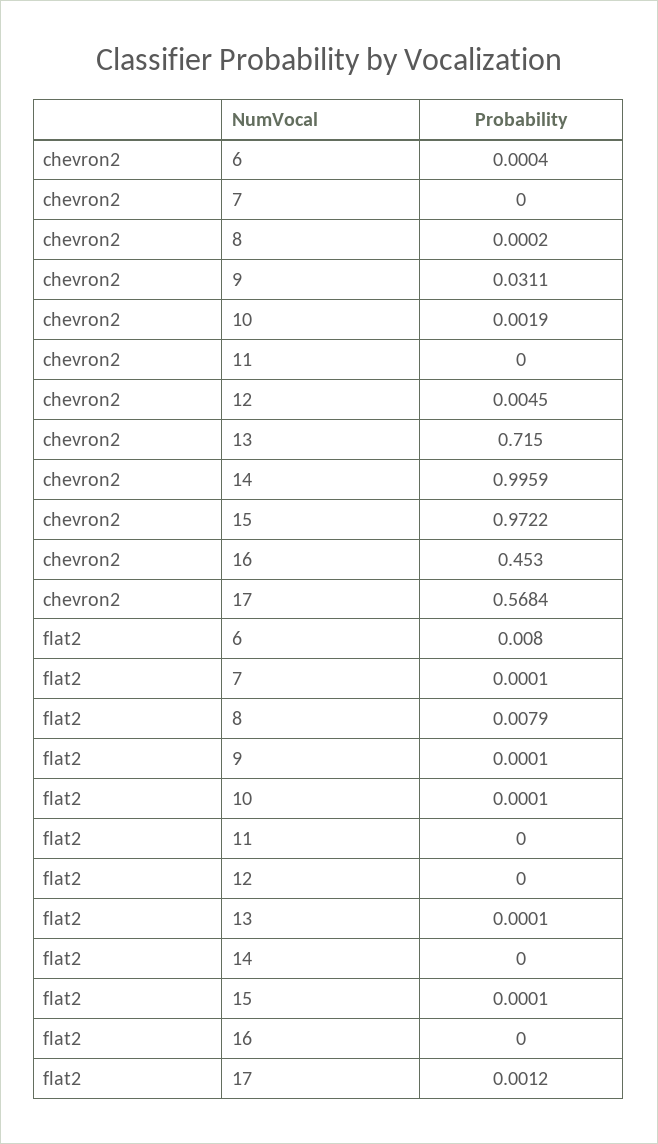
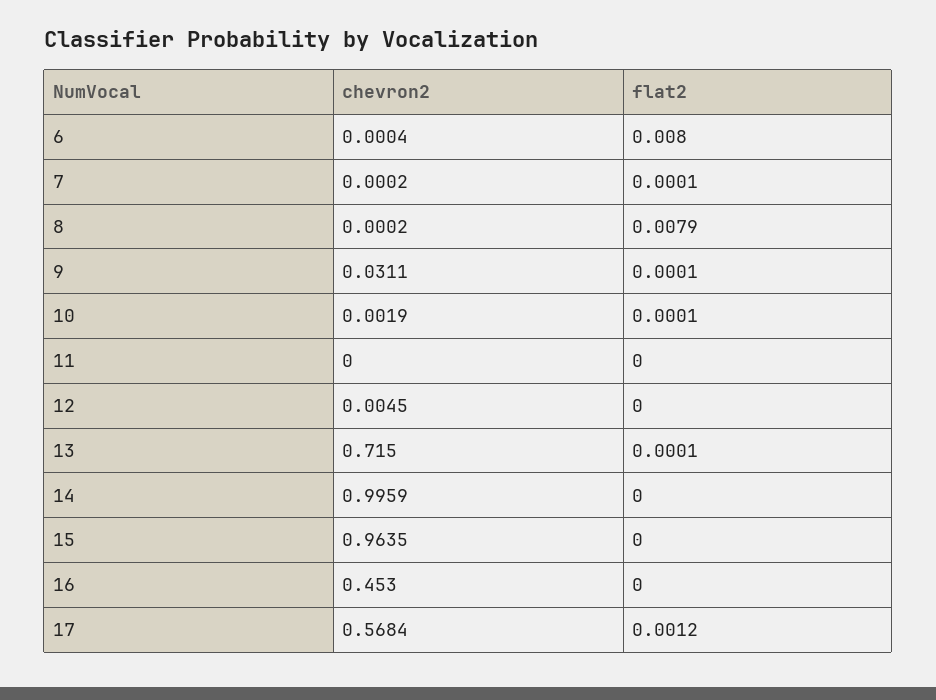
chevron2, 7: 0 -> 0.0002
chevron2, 15: 0.9722 -> 0.9635
flat2, 15: 0.0001 -> 0

